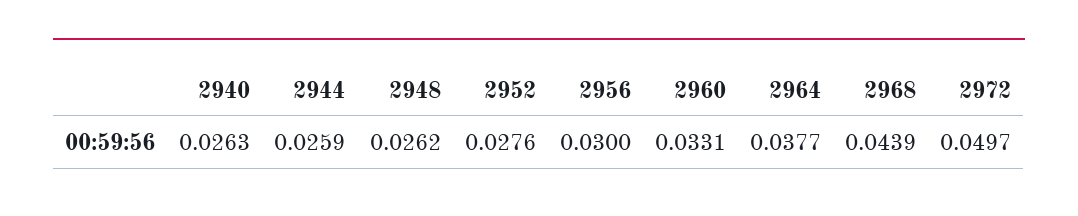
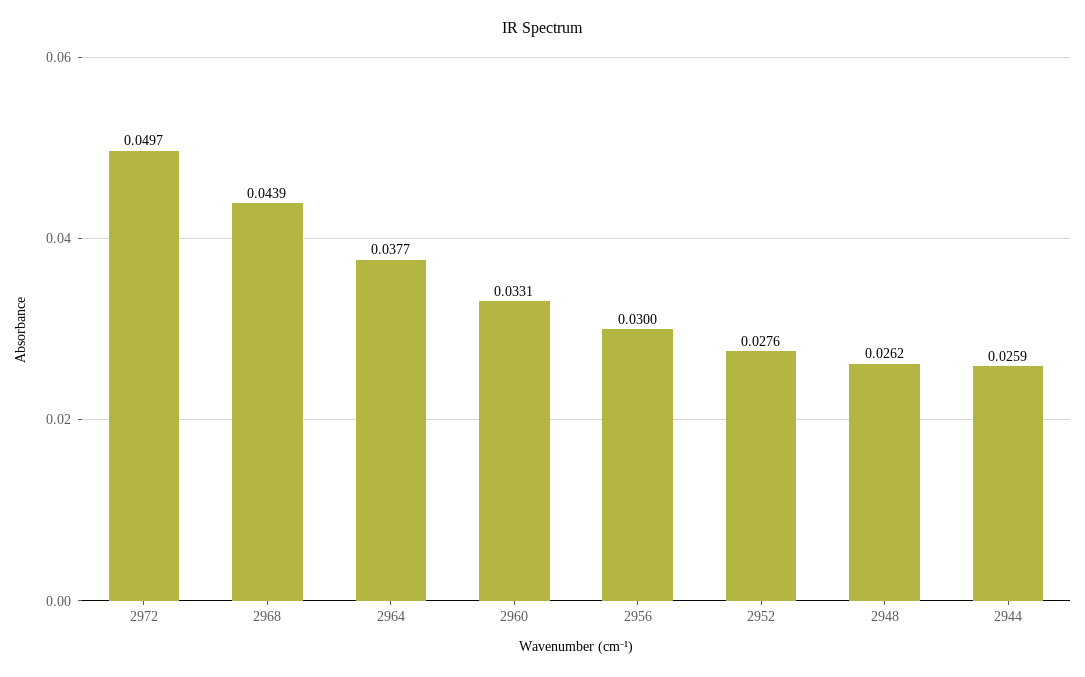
2940: 0.0263 -> none

